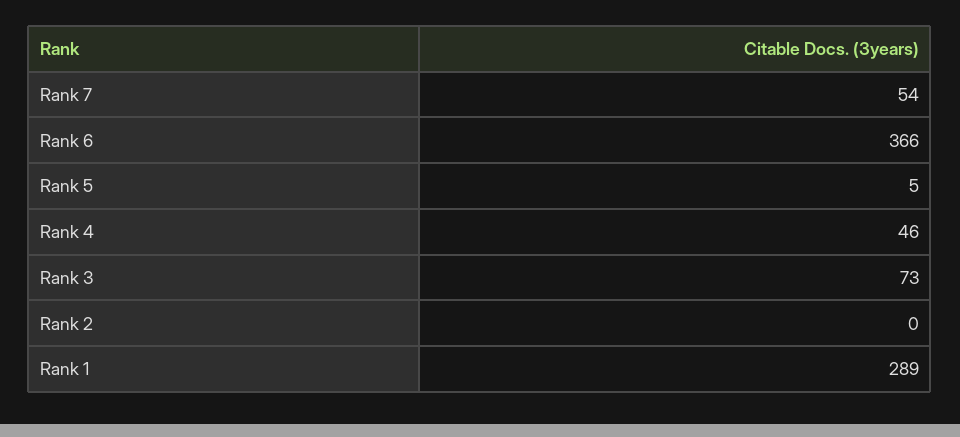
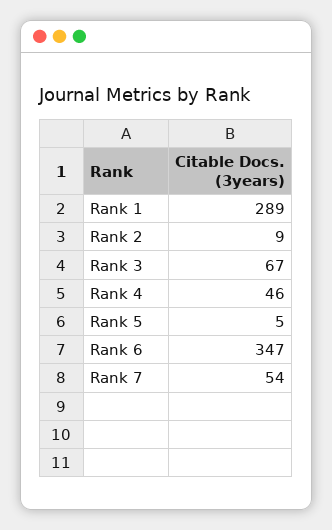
Rank 6: 366 -> 347
Rank 3: 73 -> 67
Rank 2: 0 -> 9

